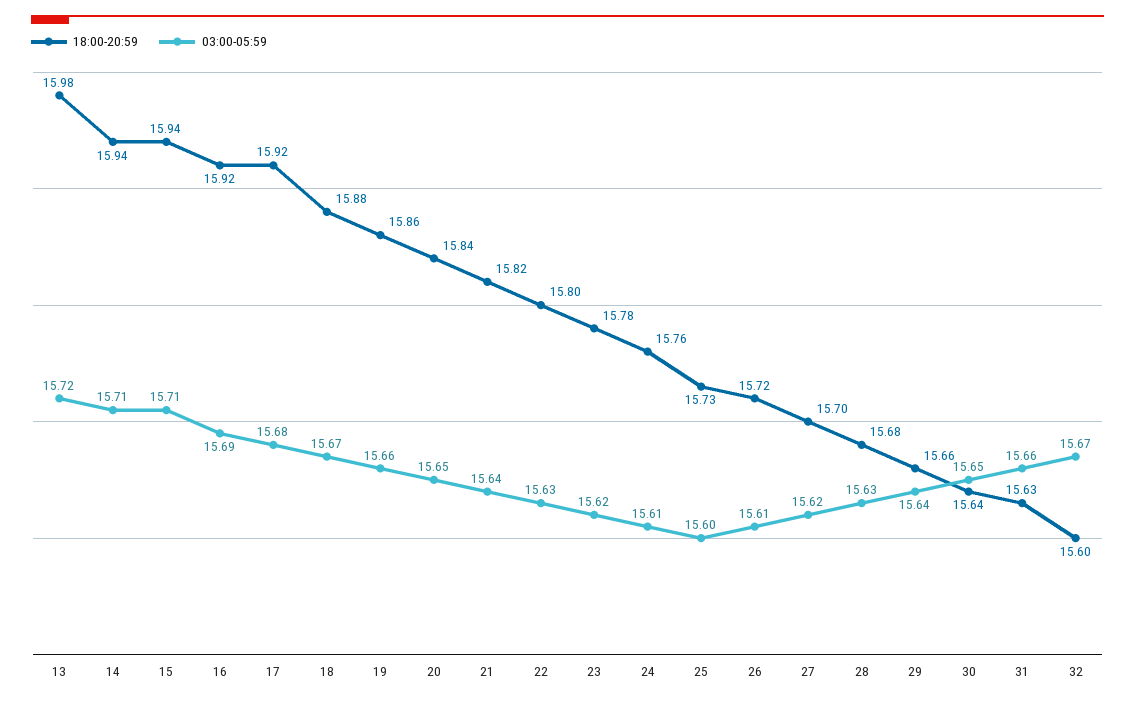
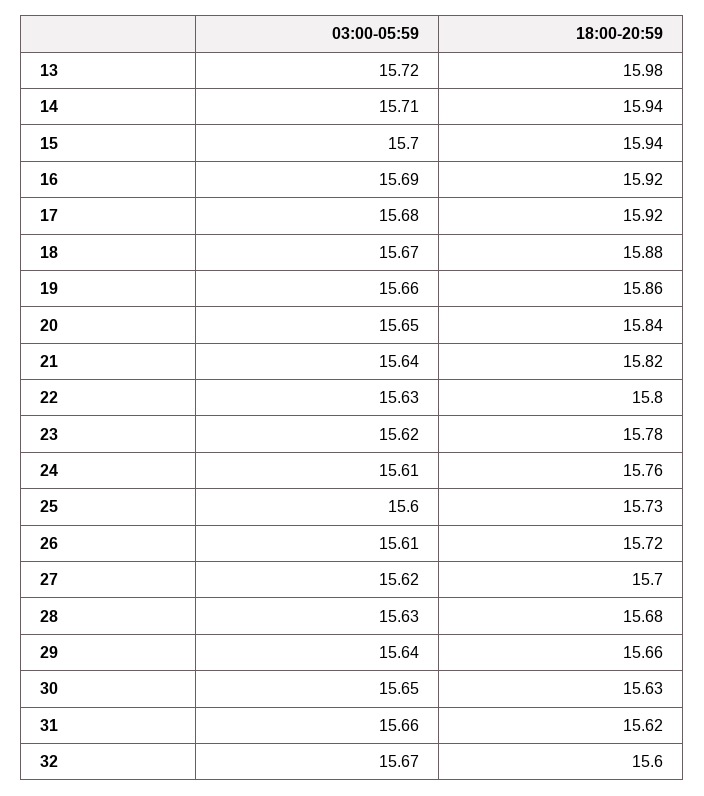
03:00-05:59, 15: 15.71 -> 15.7
18:00-20:59, 30: 15.64 -> 15.63
18:00-20:59, 31: 15.63 -> 15.62

